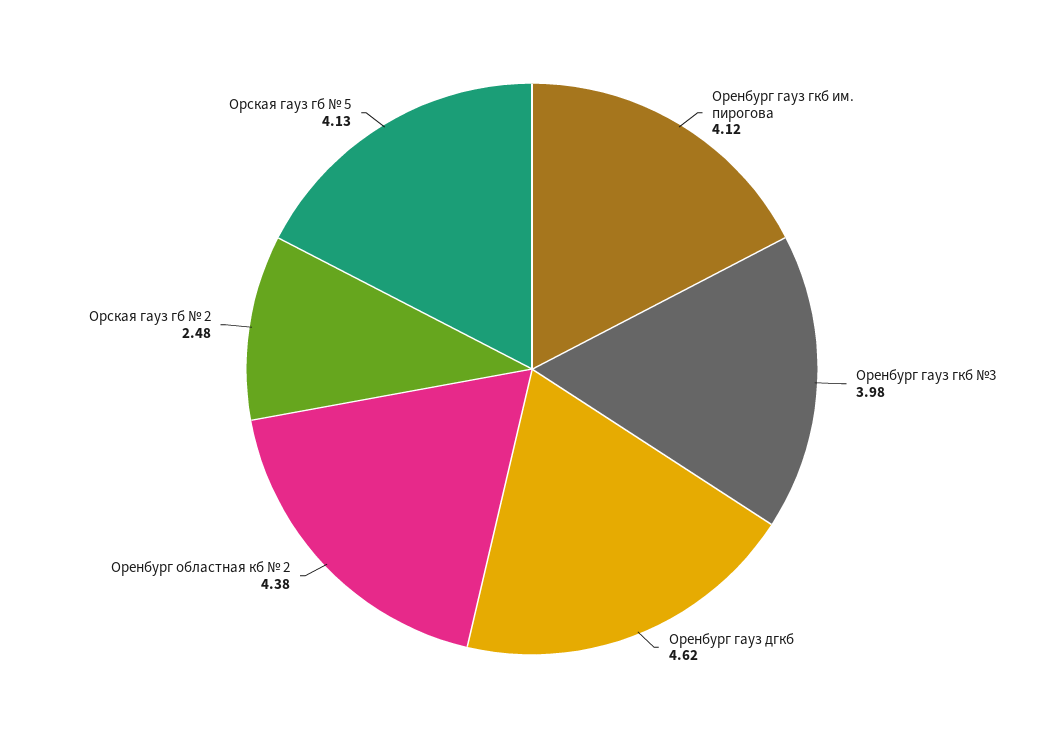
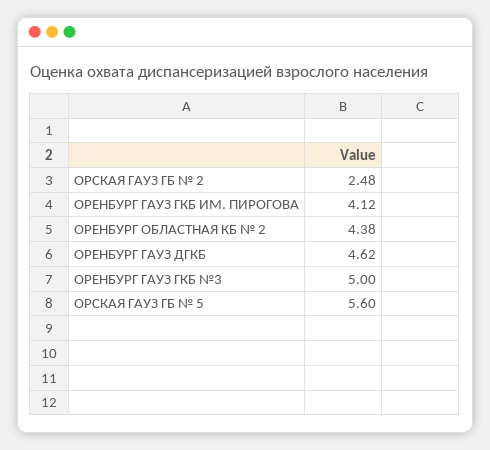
Оренбург гауз гкб №3: 3.98 -> 5
Орская гауз гб № 5: 4.13 -> 5.6

